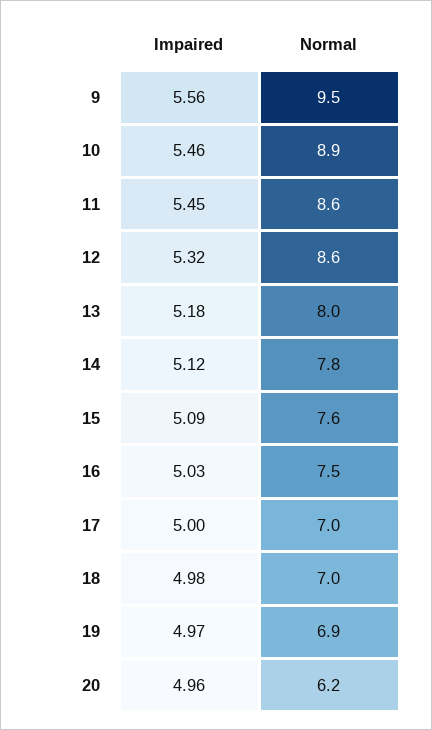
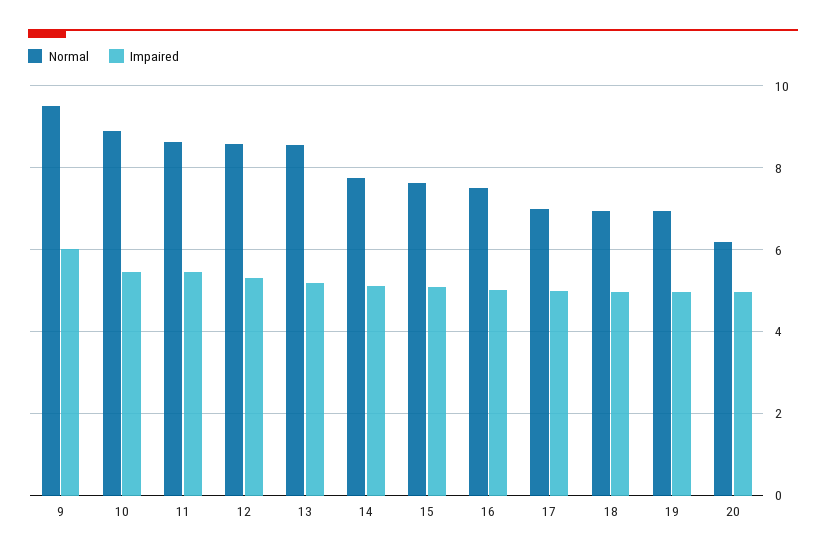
Impaired, 9: 5.56 -> 6
Normal, 13: 8 -> 8.6

